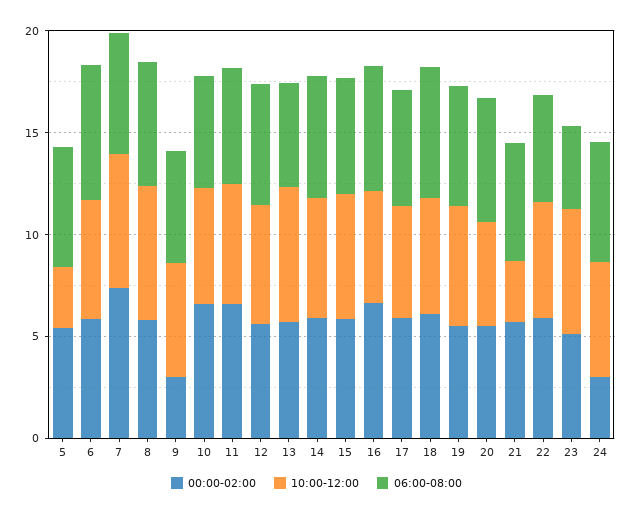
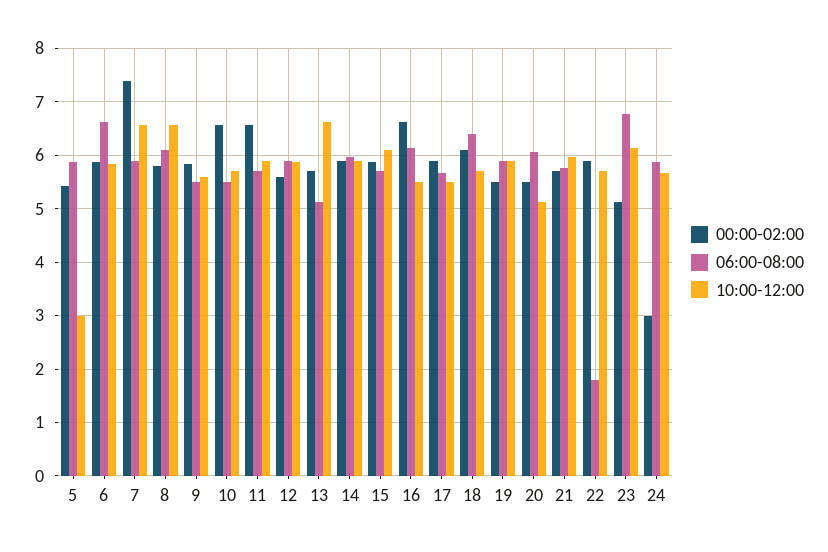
00:00-02:00, 9: 3 -> 5.8
10:00-12:00, 21: 3 -> 6
06:00-08:00, 22: 5 -> 1.8
06:00-08:00, 23: 4 -> 6.8

